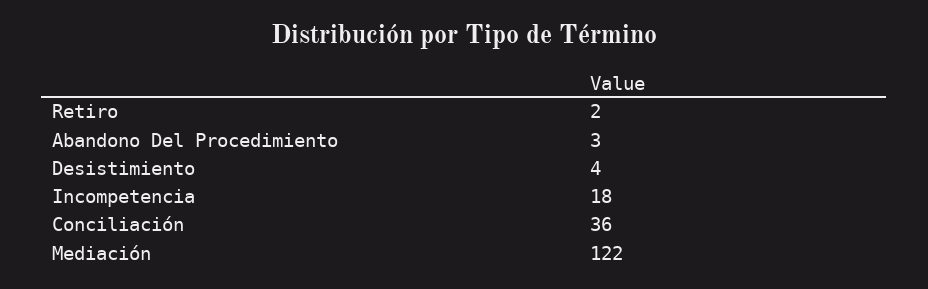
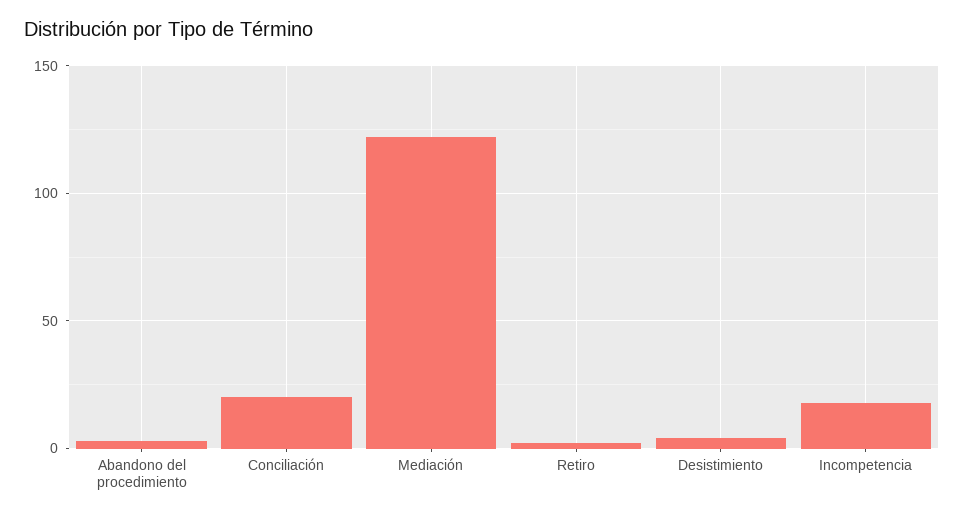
Conciliación: 36 -> 20

